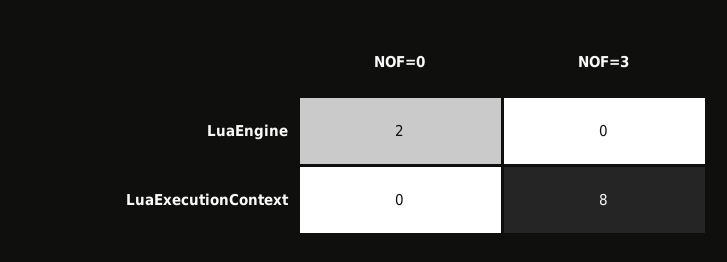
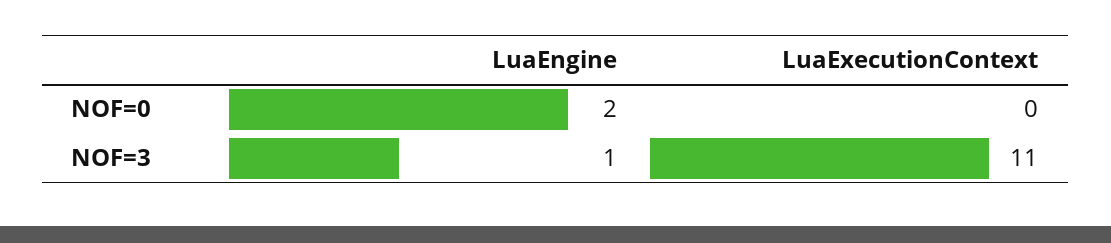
NOF=3, LuaEngine: 0 -> 1
NOF=3, LuaExecutionContext: 8 -> 11

